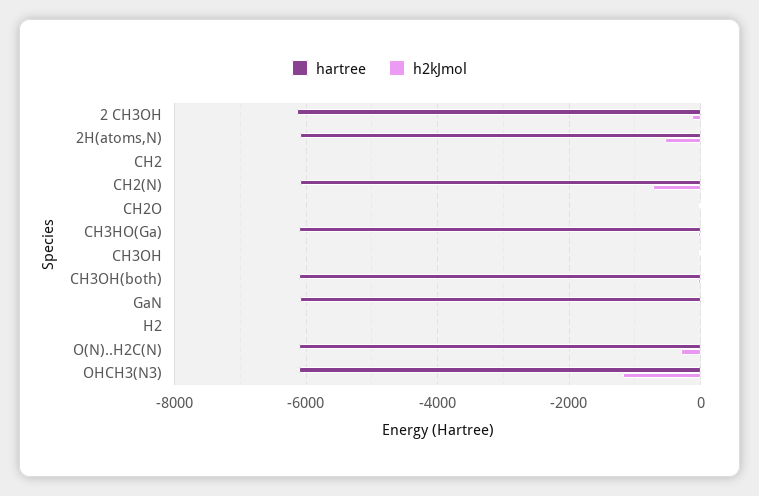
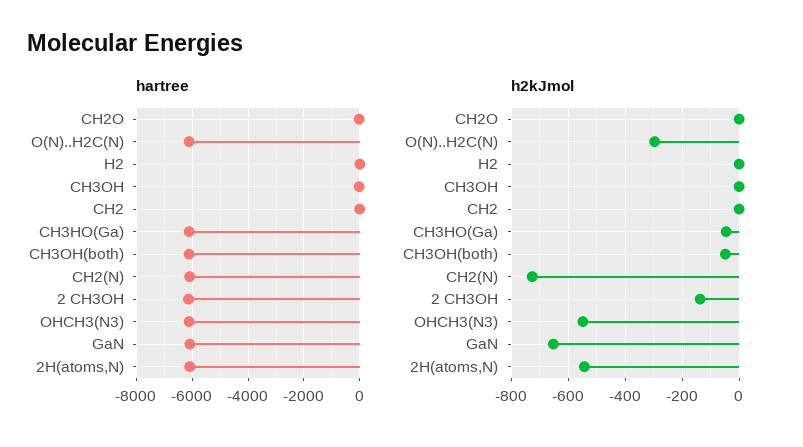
h2kJmol, GaN: 0 -> -650
h2kJmol, OHCH3(N3): -1200 -> -550

